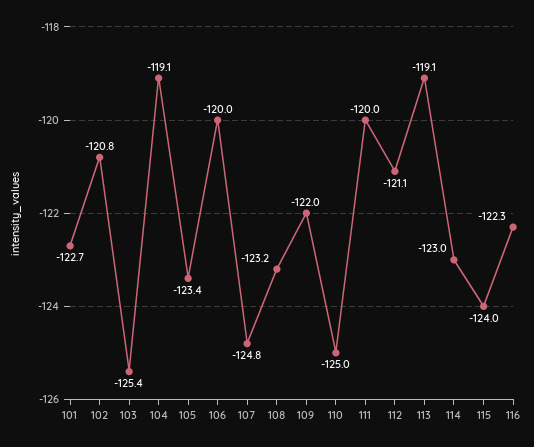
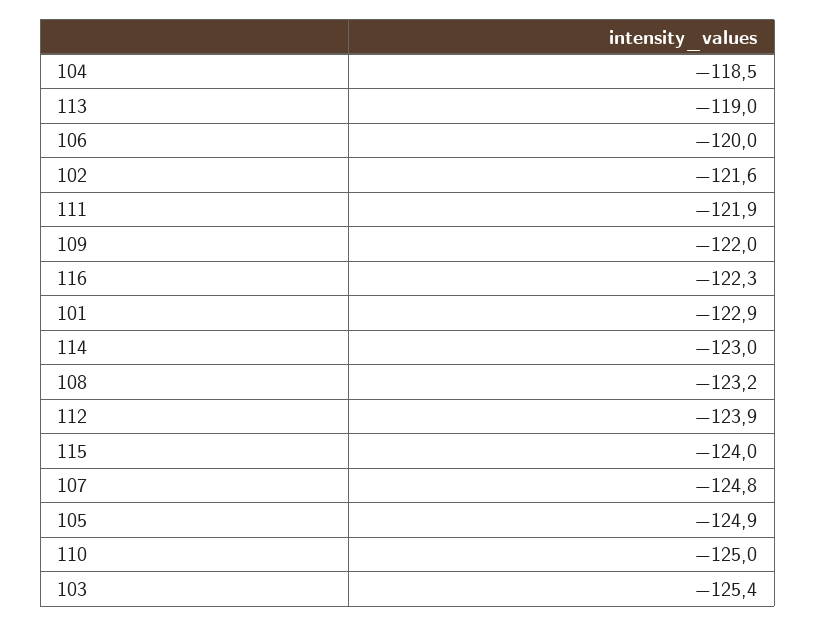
101: -122.7 -> -122.9
102: -120.8 -> -121.6
104: -119.1 -> -118.5
105: -123.4 -> -124.9
111: -120 -> -121.9
112: -121.1 -> -123.9
113: -119.1 -> -119

